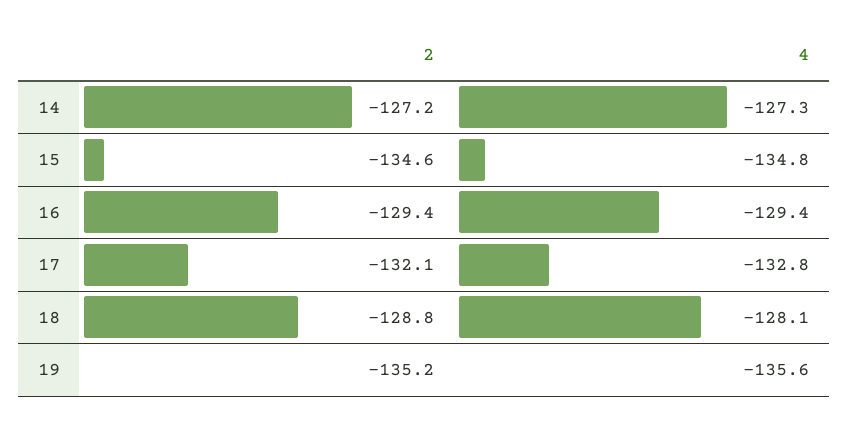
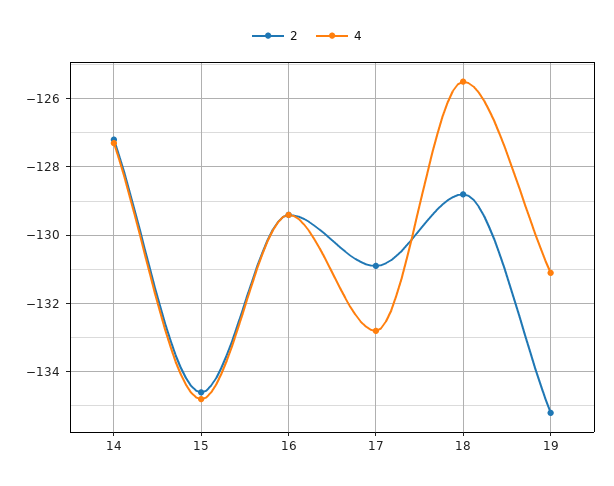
2, 17: -132.1 -> -131
4, 18: -128.1 -> -125.5
4, 19: -135.6 -> -131

